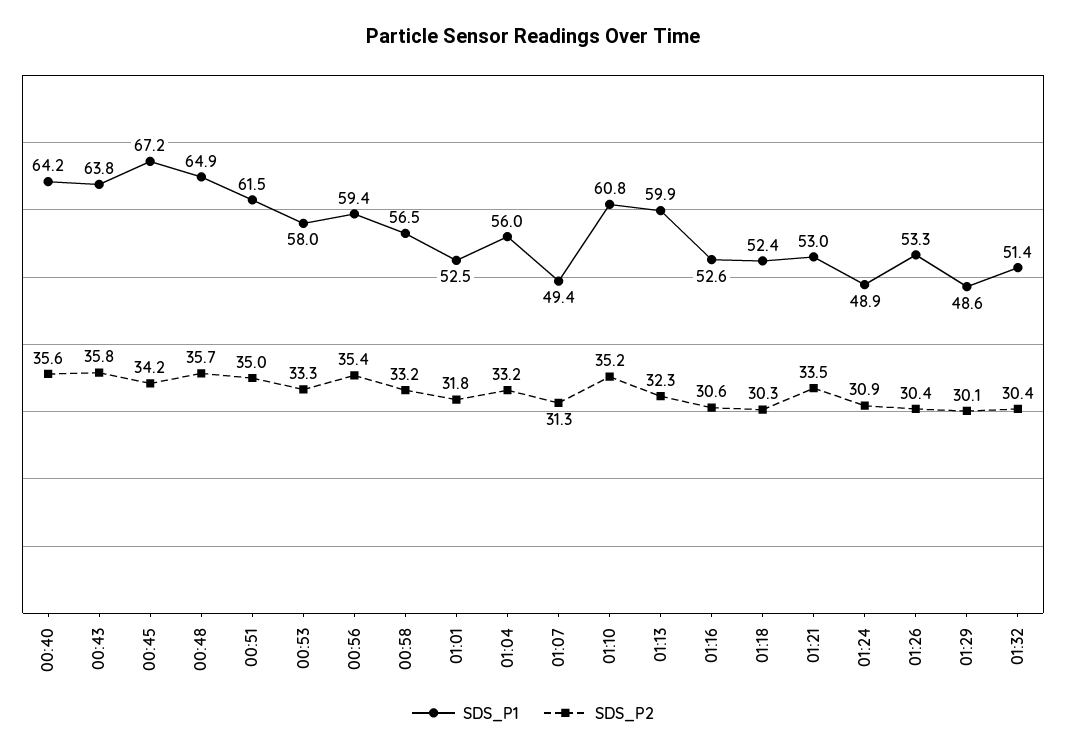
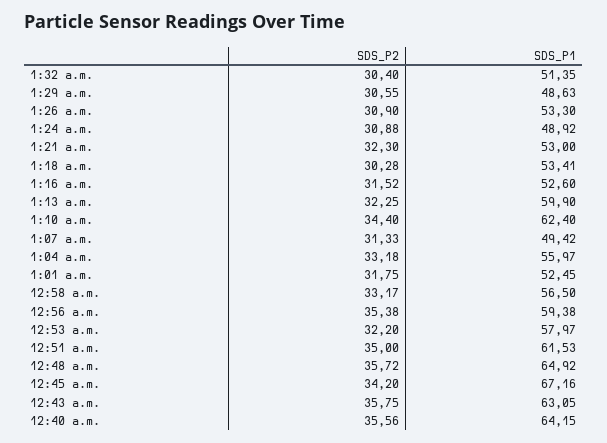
SDS_P1, 00:43: 63.8 -> 63.05
SDS_P2, 00:53: 33.3 -> 32.2
SDS_P1, 01:10: 60.8 -> 62.4
SDS_P2, 01:10: 35.2 -> 34.4
SDS_P2, 01:16: 30.6 -> 31.52
SDS_P1, 01:18: 52.4 -> 53.41
SDS_P2, 01:21: 33.5 -> 32.3
SDS_P2, 01:26: 30.4 -> 30.9
SDS_P2, 01:29: 30.1 -> 30.55

